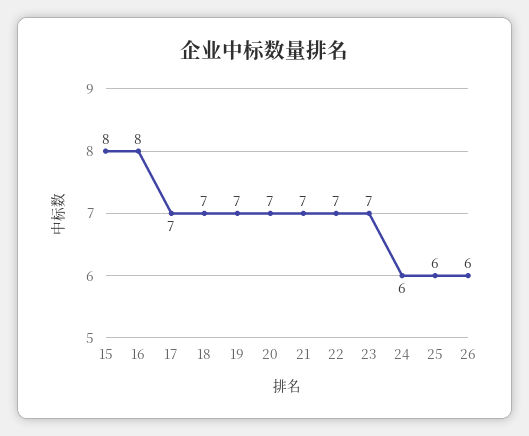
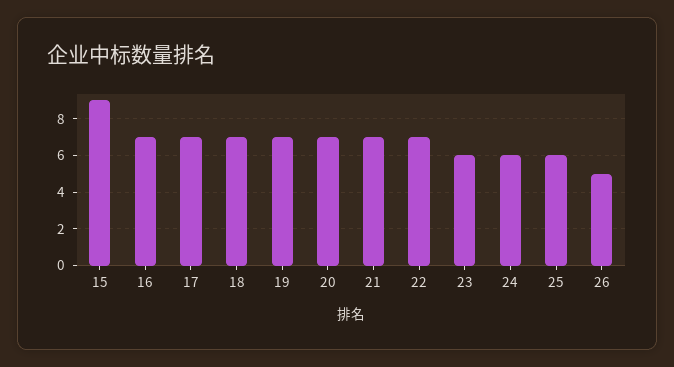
15: 8 -> 9
16: 8 -> 7
23: 7 -> 6
26: 6 -> 5

